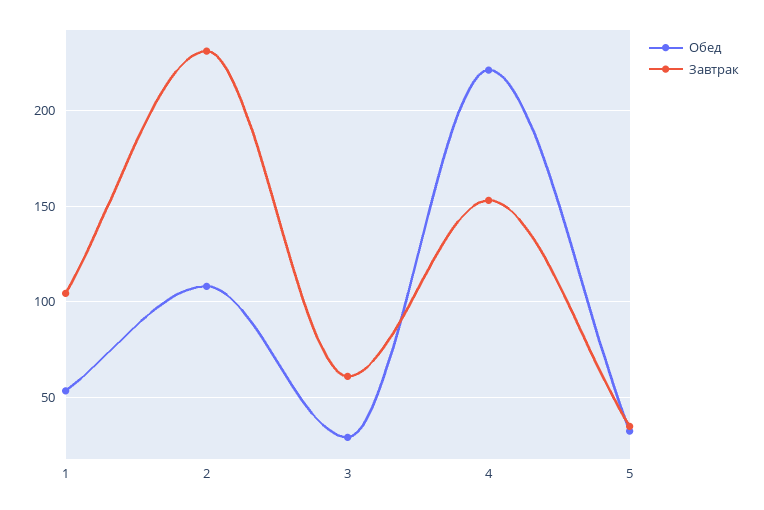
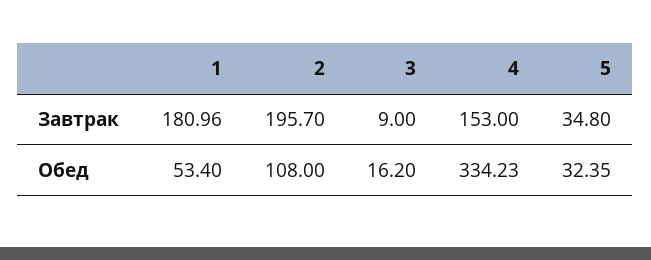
Завтрак, 1: 105 -> 180.96
Завтрак, 2: 230 -> 195.7
Обед, 3: 30 -> 16.2
Завтрак, 3: 60 -> 9
Обед, 4: 220 -> 334.23

